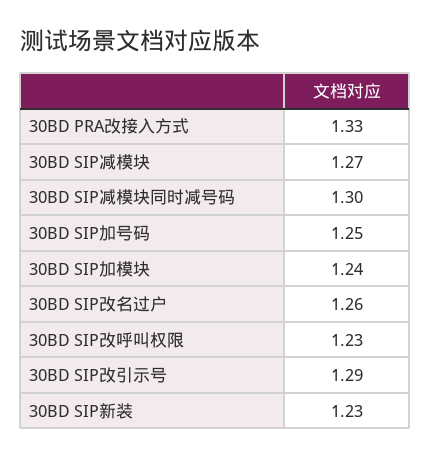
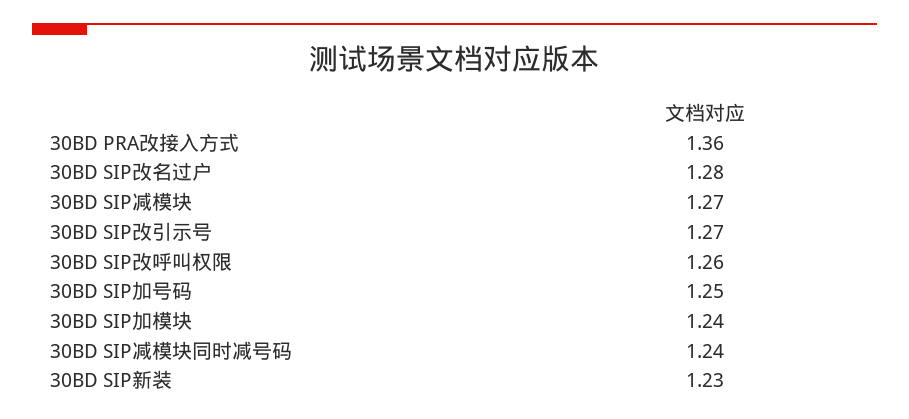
30BD PRA改接入方式: 1.33 -> 1.36
30BD SIP减模块同时减号码: 1.3 -> 1.24
30BD SIP改名过户: 1.26 -> 1.28
30BD SIP改呼叫权限: 1.23 -> 1.26
30BD SIP改引示号: 1.29 -> 1.27

